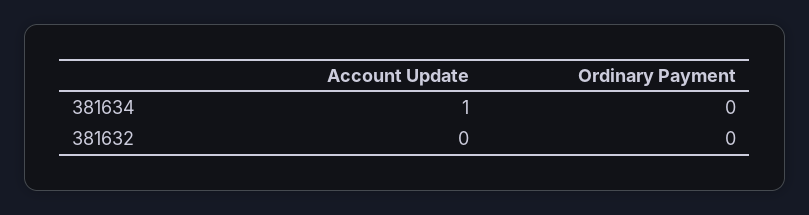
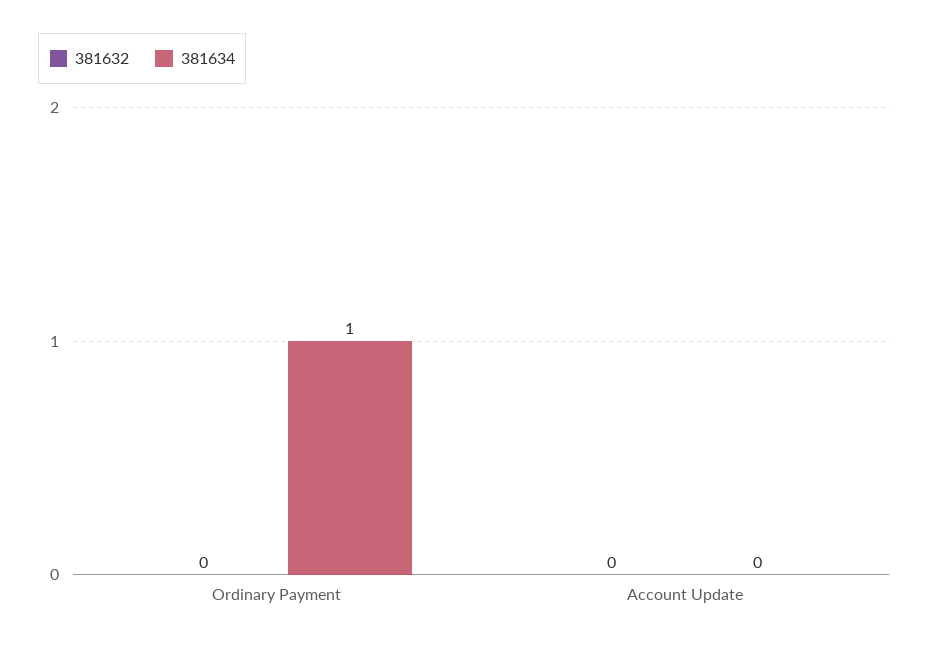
381634, Account Update: 1 -> 0
381634, Ordinary Payment: 0 -> 1

